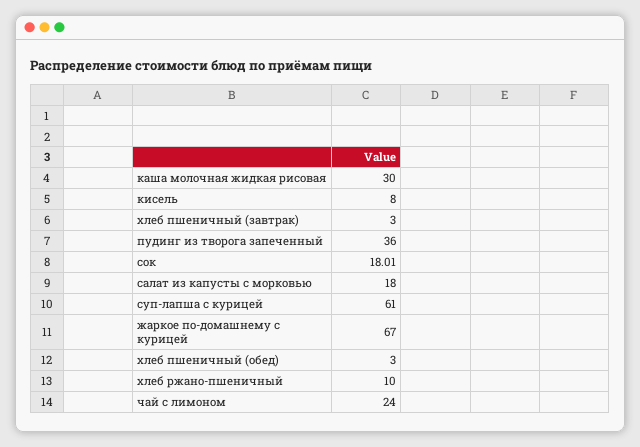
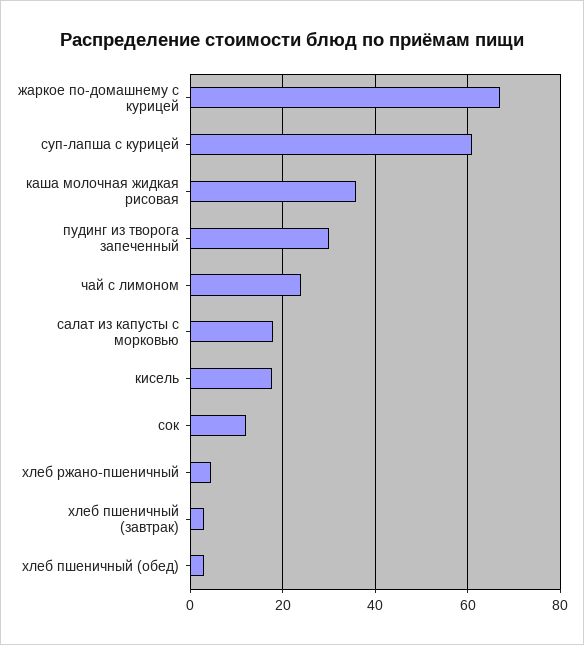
каша молочная жидкая рисовая: 30 -> 36
кисель: 8 -> 18
пудинг из творога запеченный: 36 -> 30
сок: 18.01 -> 12
хлеб ржано-пшеничный: 10 -> 4

